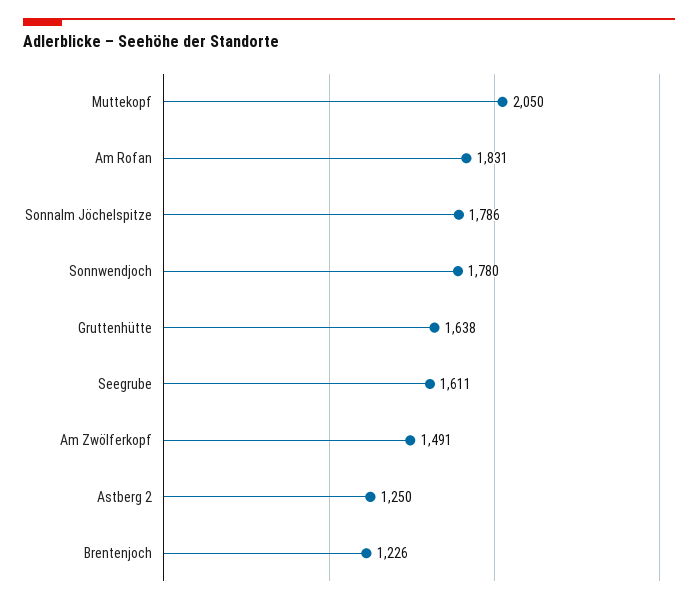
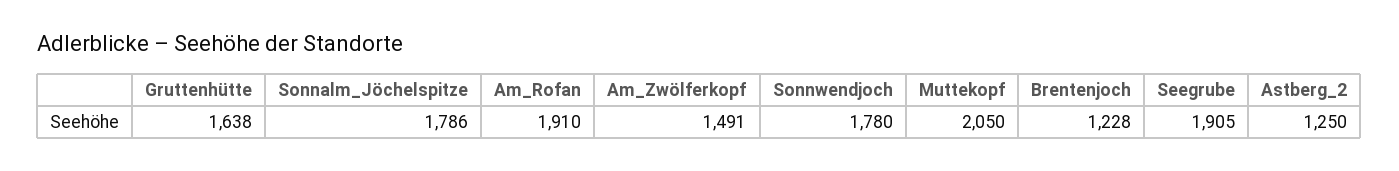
Am Rofan: 1831 -> 1910
Seegrube: 1611 -> 1905
Brentenjoch: 1226 -> 1228

